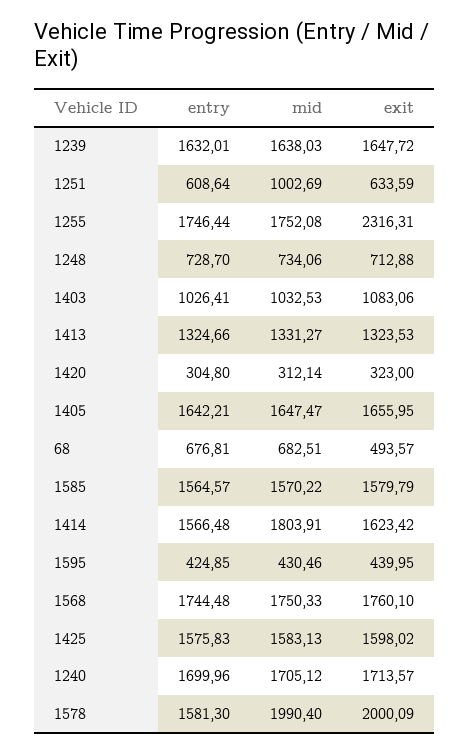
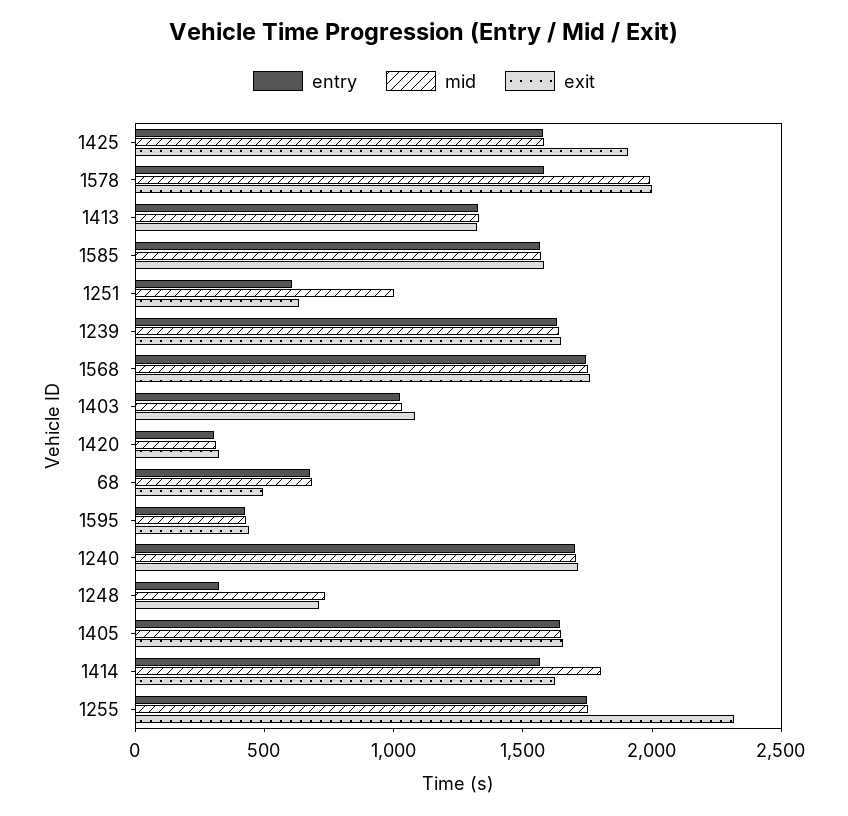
entry, 1248: 728.7 -> 300
exit, 1425: 1598.02 -> 1900

